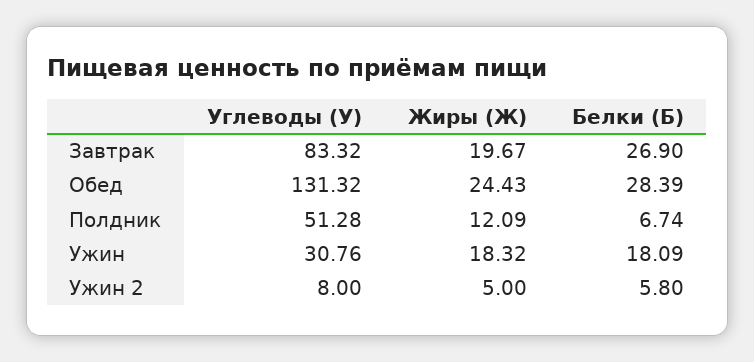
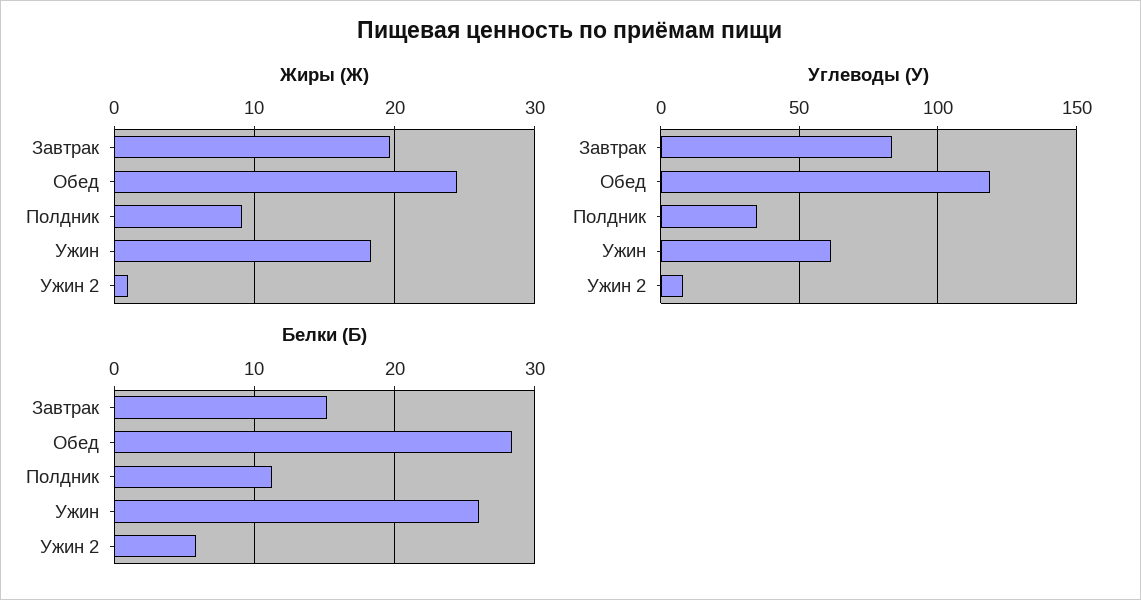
Белки (Б), Завтрак: 26.9 -> 15
Углеводы (У), Обед: 131.32 -> 120
Углеводы (У), Полдник: 51.28 -> 35
Жиры (Ж), Полдник: 12.09 -> 9
Белки (Б), Полдник: 6.74 -> 11
Углеводы (У), Ужин: 30.76 -> 60
Белки (Б), Ужин: 18.09 -> 26
Жиры (Ж), Ужин 2: 5 -> 1

